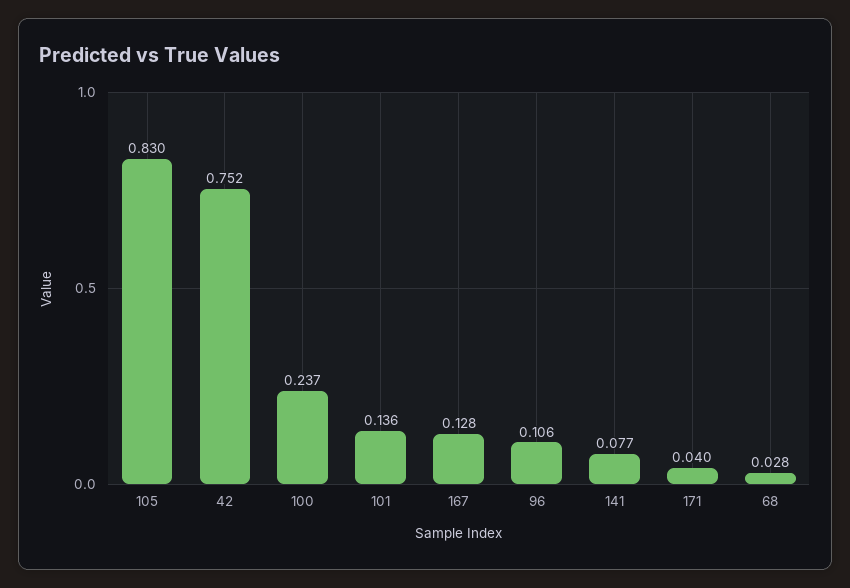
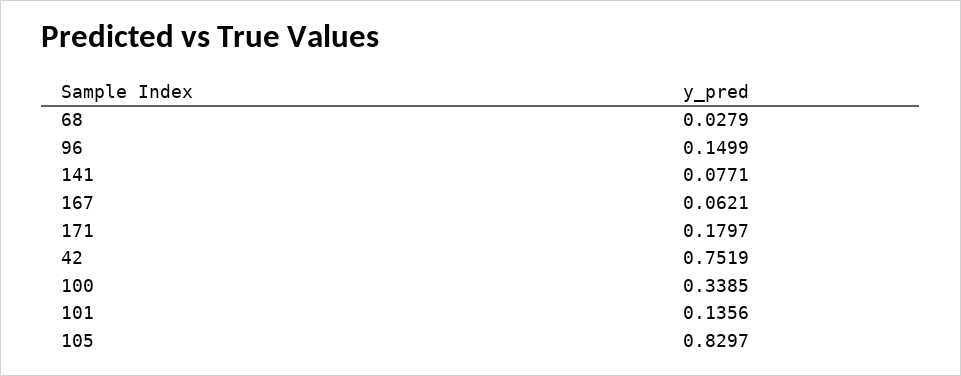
100: 0.237 -> 0.3385
167: 0.128 -> 0.0621
96: 0.106 -> 0.1499
171: 0.04 -> 0.1797

